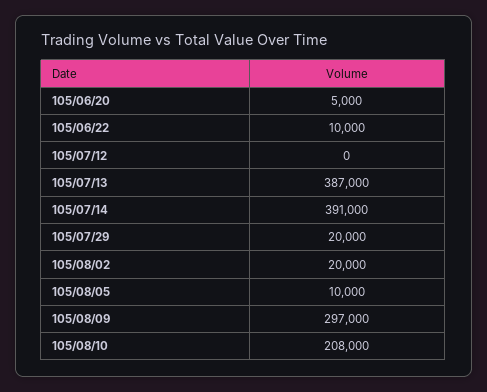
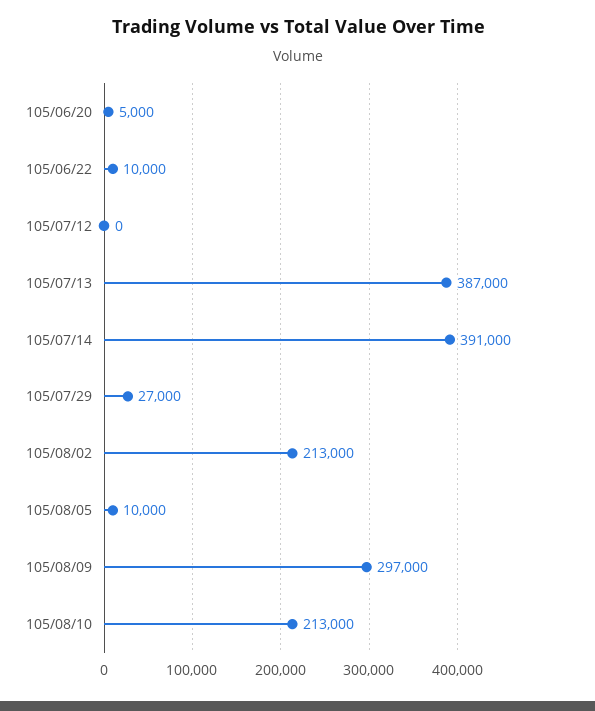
105/07/29: 20000 -> 27000
105/08/02: 20000 -> 213000
105/08/10: 208000 -> 213000

